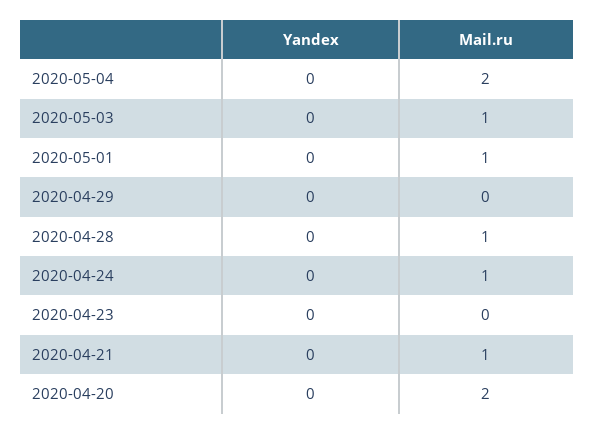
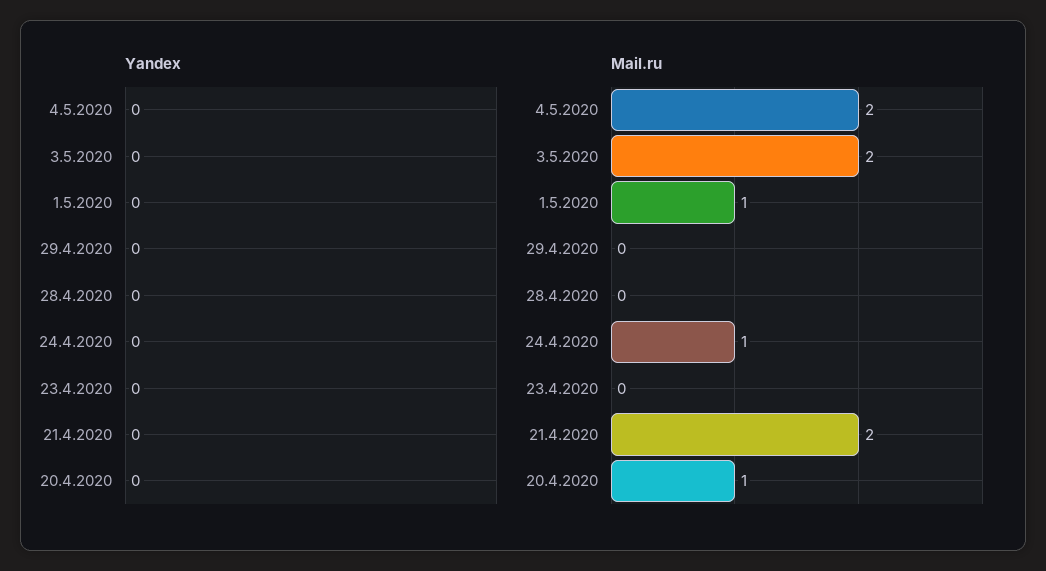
Mail.ru, 2020-05-03: 1 -> 2
Mail.ru, 2020-04-28: 1 -> 0
Mail.ru, 2020-04-21: 1 -> 2
Mail.ru, 2020-04-20: 2 -> 1

